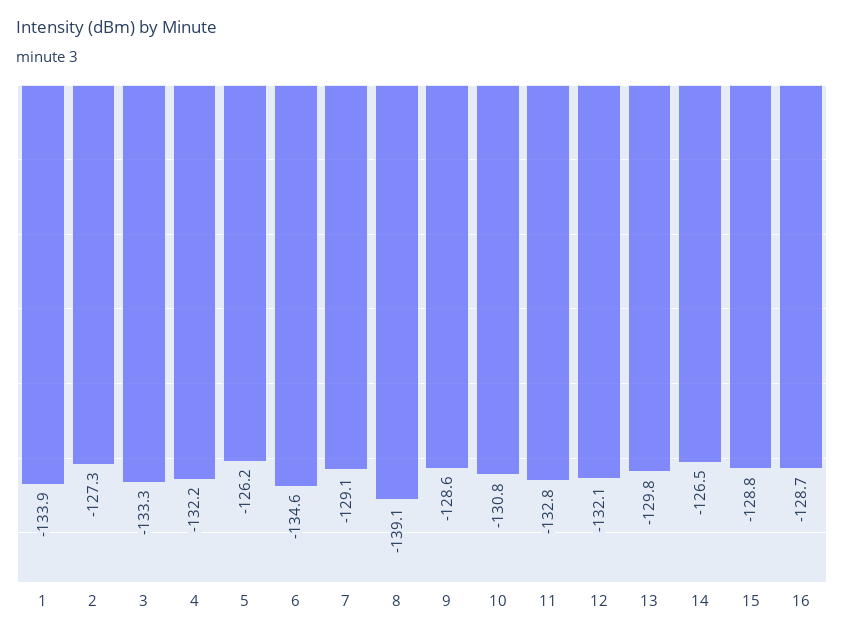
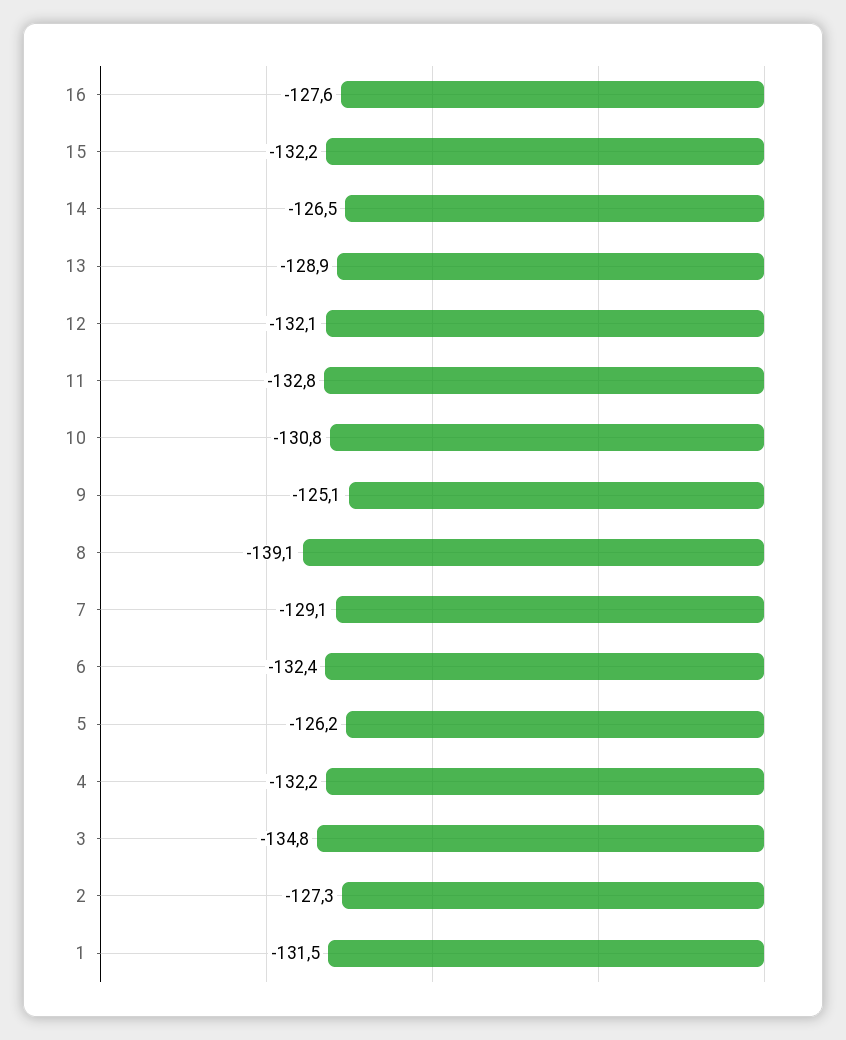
1: -133.9 -> -131.5
3: -133.3 -> -134.8
6: -134.6 -> -132.4
9: -128.6 -> -125.1
13: -129.8 -> -128.9
15: -128.8 -> -132.2
16: -128.7 -> -127.6

